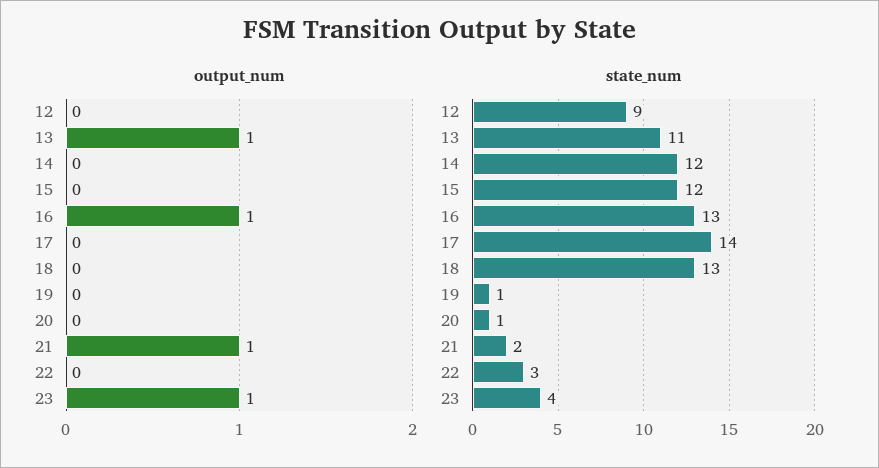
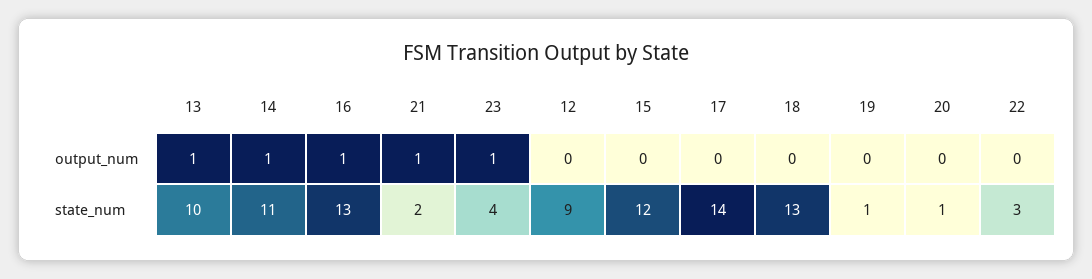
output_num, 14: 0 -> 1
state_num, 13: 11 -> 10
state_num, 14: 12 -> 11

